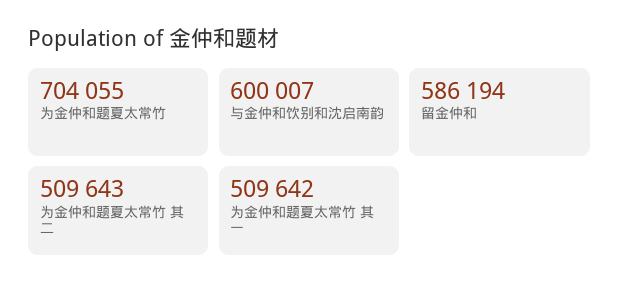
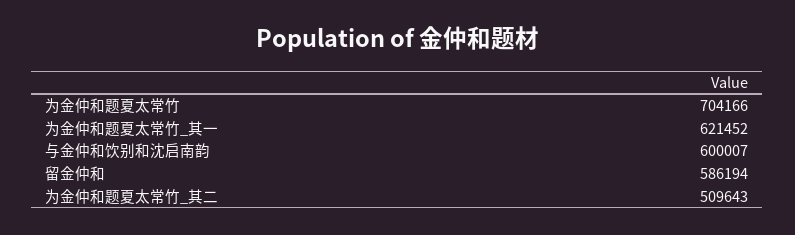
为金仲和题夏太常竹: 704055 -> 704166
为金仲和题夏太常竹 其一: 509642 -> 621452

